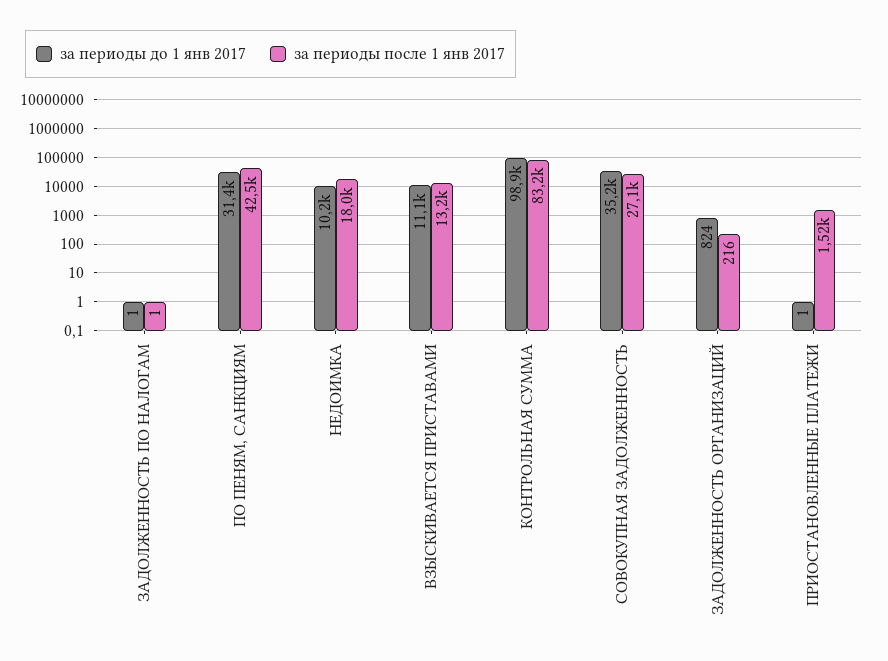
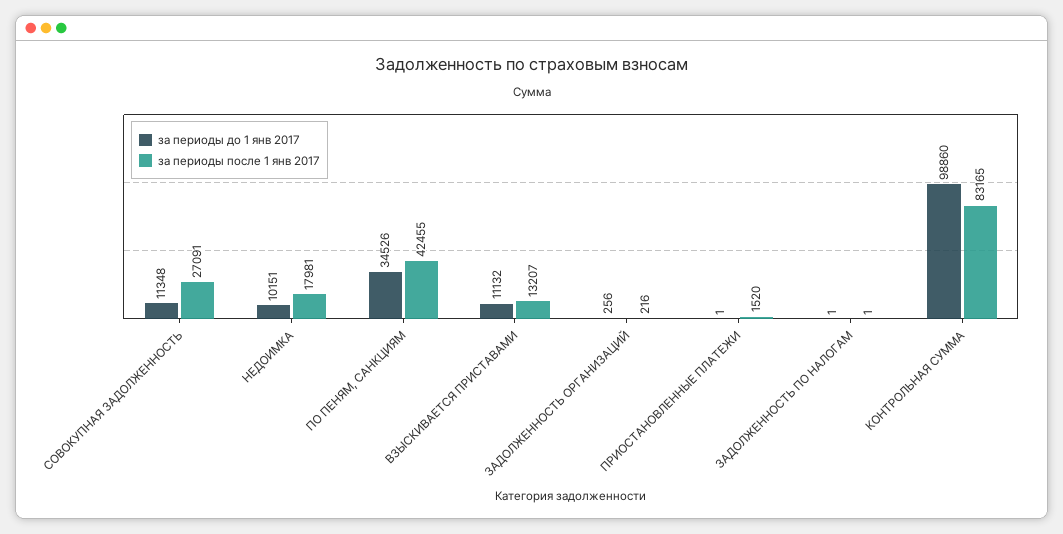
за периоды до 1 янв 2017, ПО ПЕНЯМ, САНКЦИЯМ: 31400 -> 34526
за периоды до 1 янв 2017, СОВОКУПНАЯ ЗАДОЛЖЕННОСТЬ: 35200 -> 11348
за периоды до 1 янв 2017, ЗАДОЛЖЕННОСТЬ ОРГАНИЗАЦИЙ: 824 -> 256

